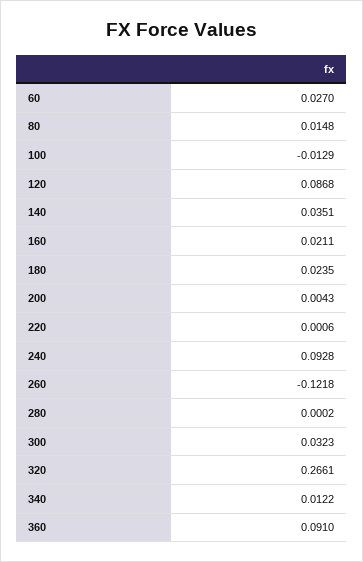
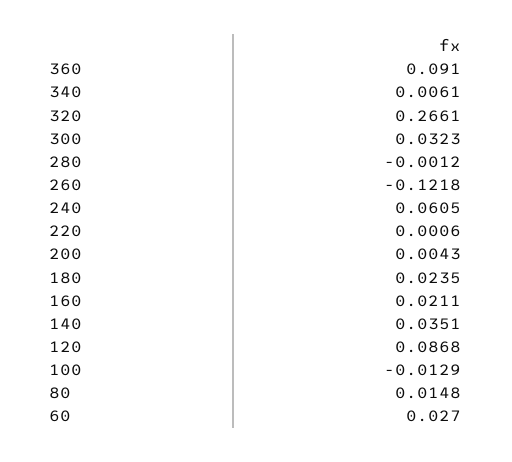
240: 0.0928 -> 0.0605
280: 0.0002 -> -0.0012
340: 0.0122 -> 0.0061

